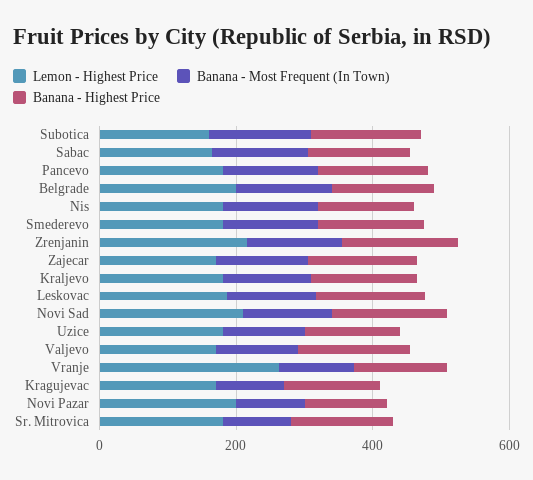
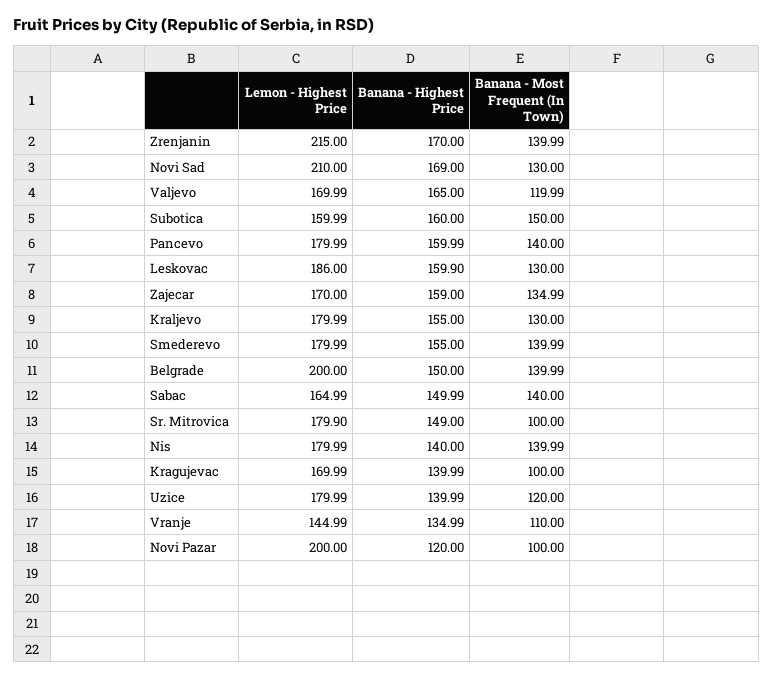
Lemon - Highest Price, Vranje: 250 -> 144.99

